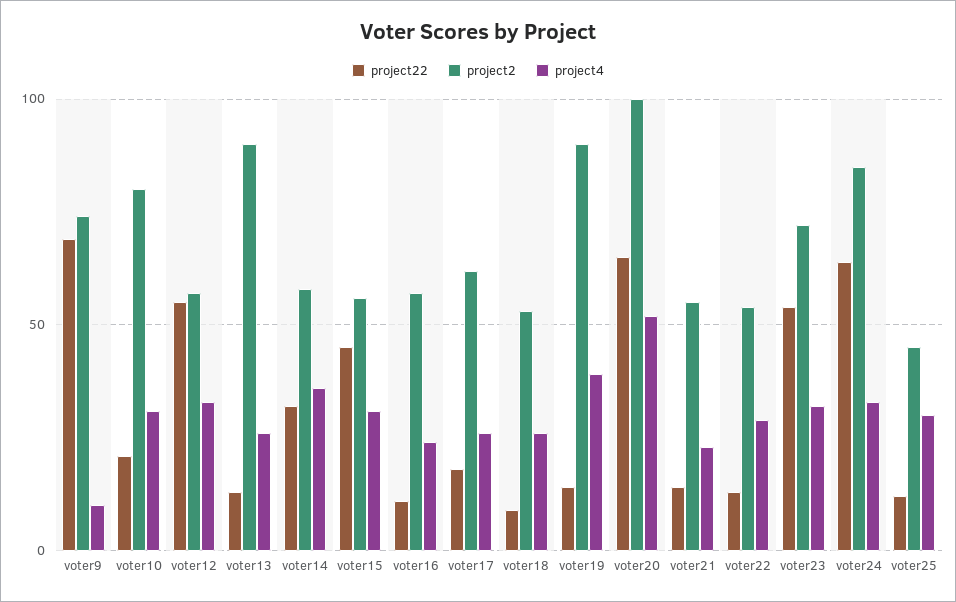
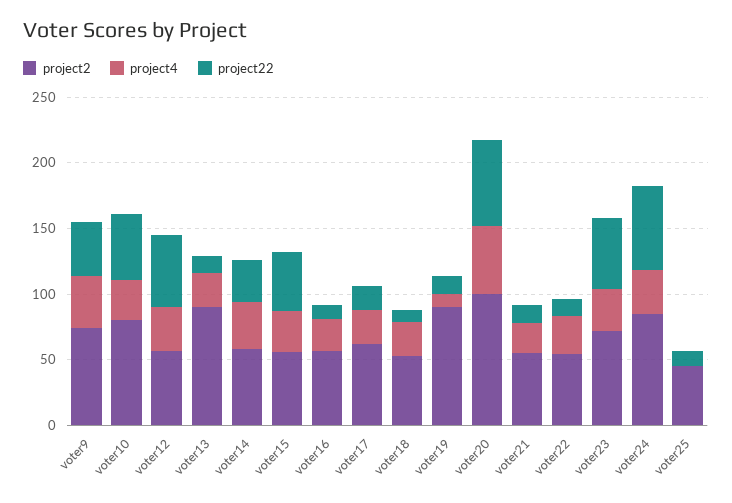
project22, voter9: 70 -> 40
project4, voter9: 10 -> 40
project22, voter10: 20 -> 50
project4, voter19: 40 -> 10
project4, voter25: 30 -> 0

